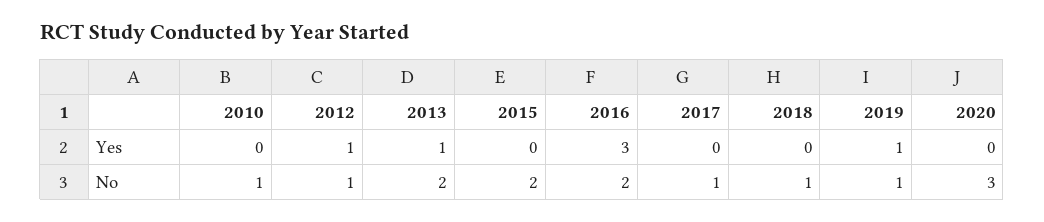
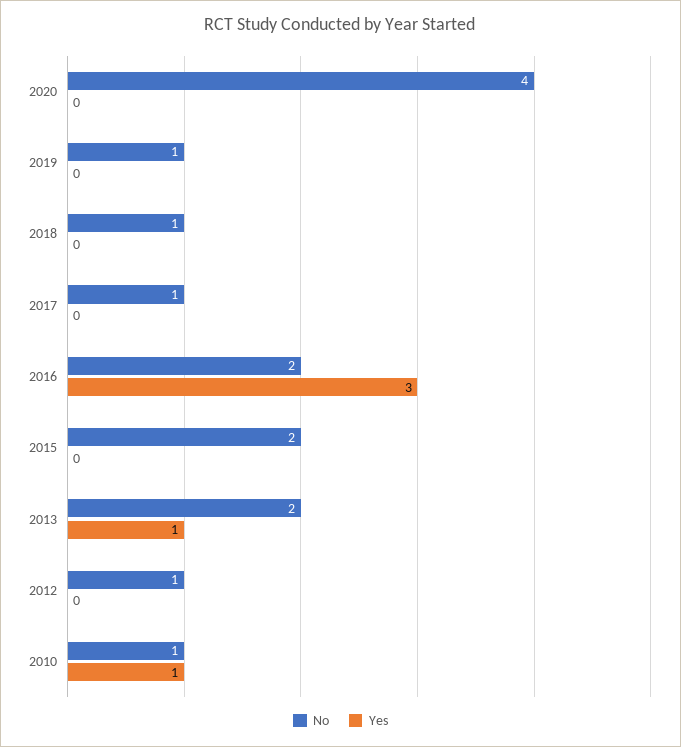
Yes, 2010: 0 -> 1
Yes, 2012: 1 -> 0
Yes, 2019: 1 -> 0
No, 2020: 3 -> 4

